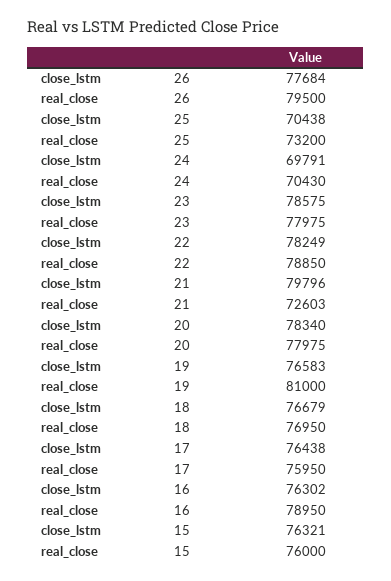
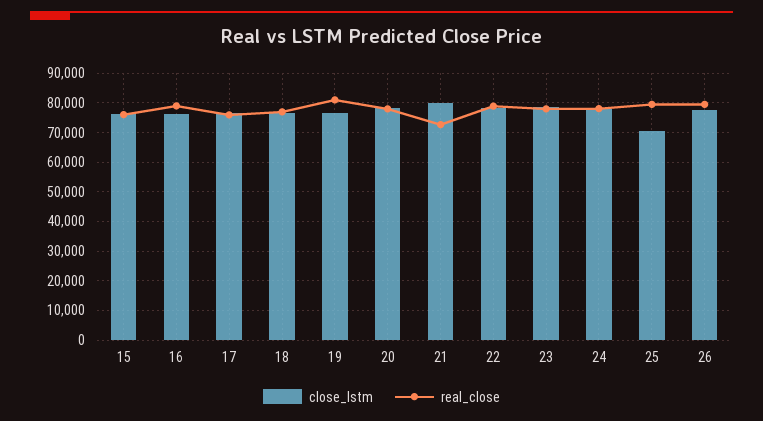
real_close, 25: 73200 -> 80000
close_lstm, 24: 69791 -> 77500
real_close, 24: 70430 -> 77500

